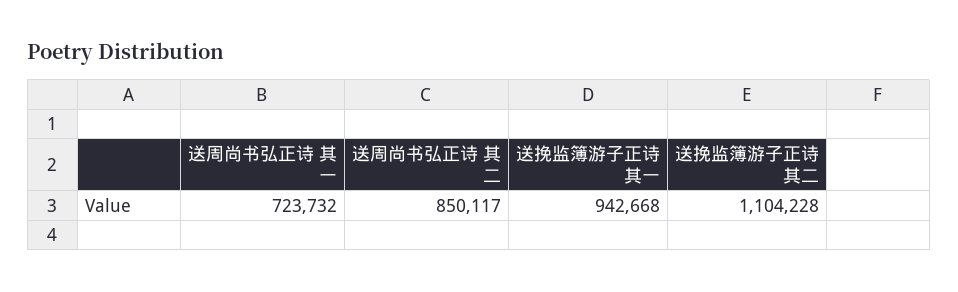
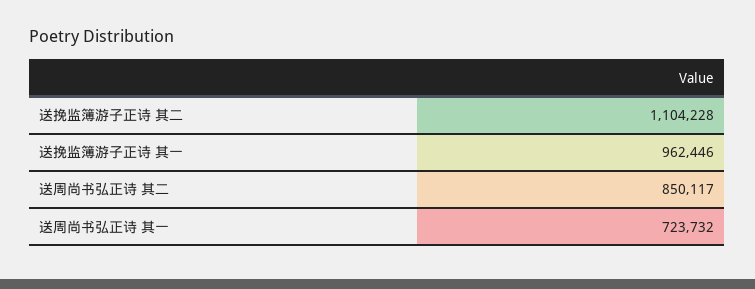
送挽监簿游子正诗 其一: 942668 -> 962446

